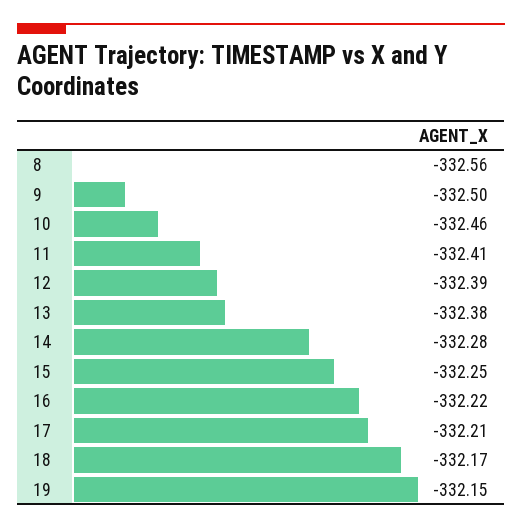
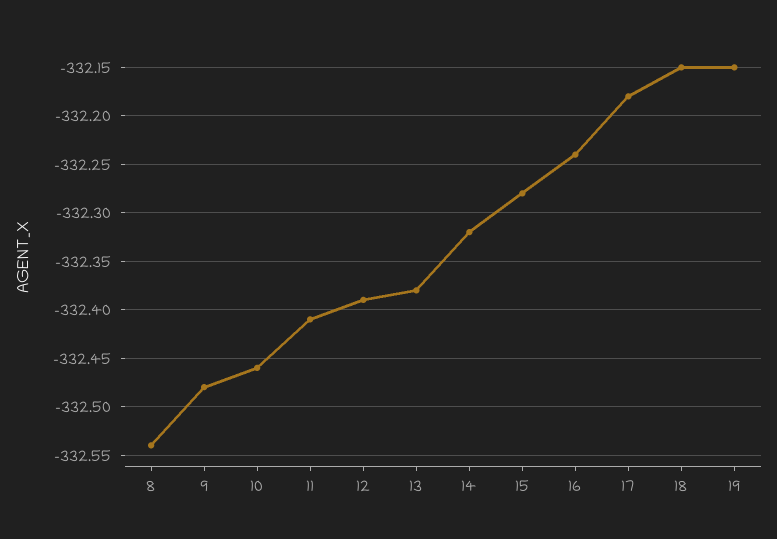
8: -332.56 -> -332.54
9: -332.5 -> -332.48
14: -332.28 -> -332.32
15: -332.25 -> -332.28
16: -332.22 -> -332.24
17: -332.21 -> -332.18
18: -332.17 -> -332.15

